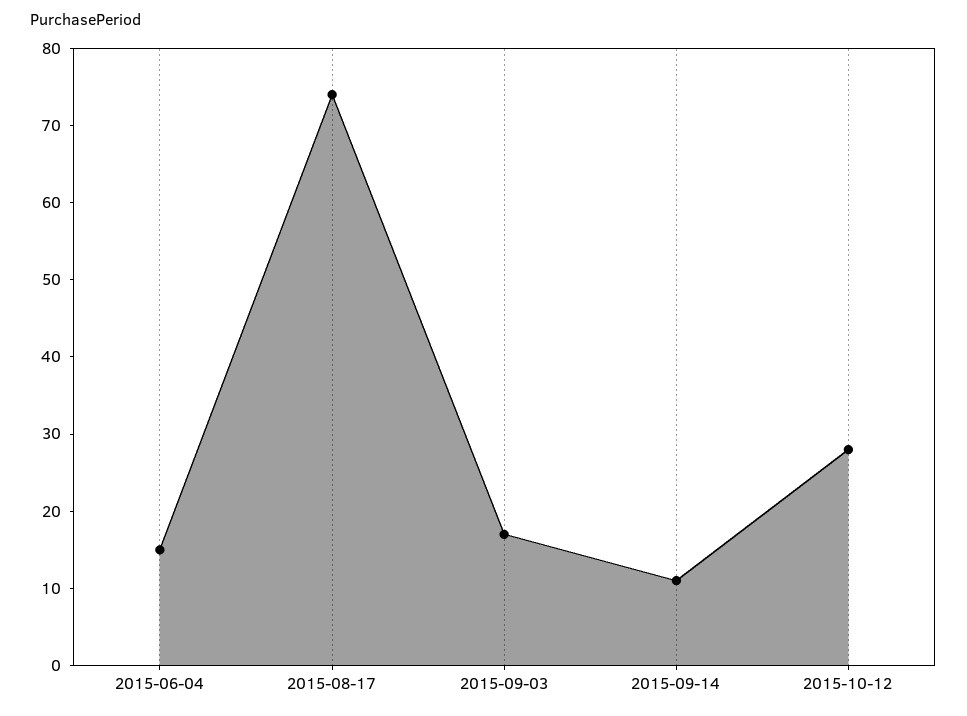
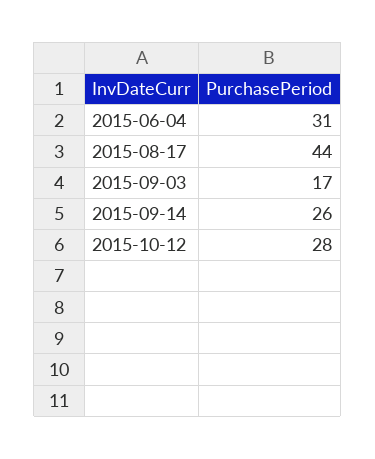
2015-06-04: 15 -> 31
2015-08-17: 75 -> 44
2015-09-14: 10 -> 26

